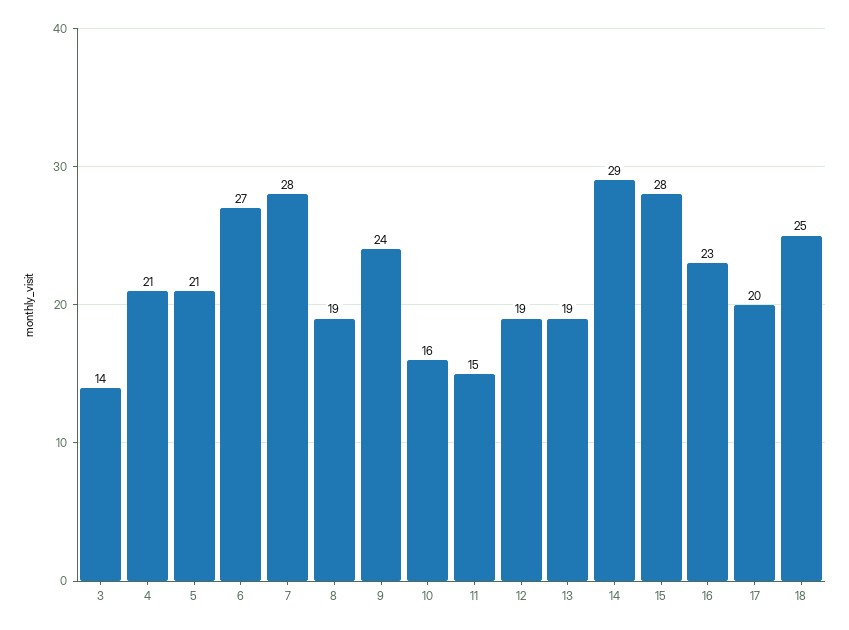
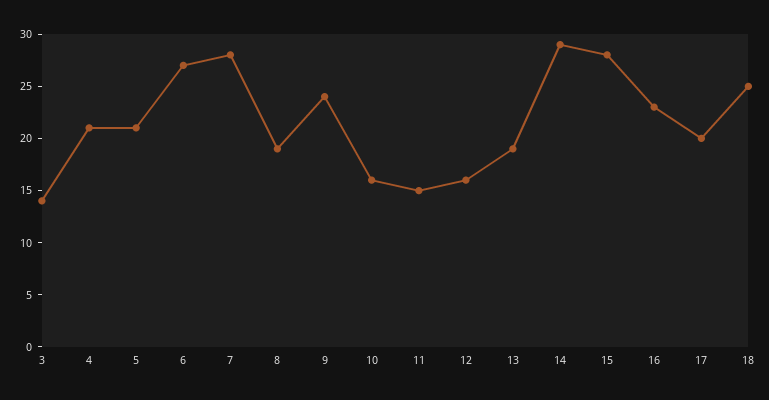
12: 19 -> 16

